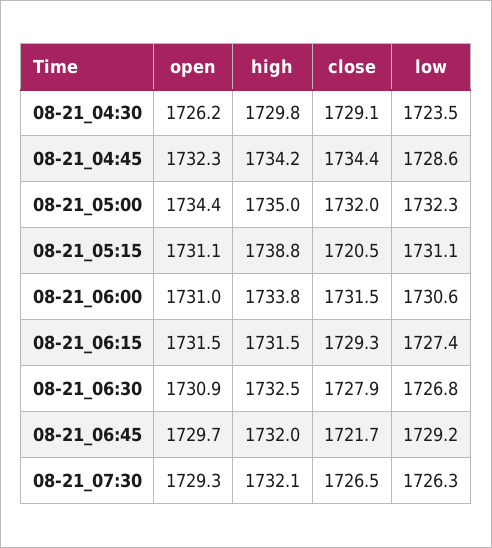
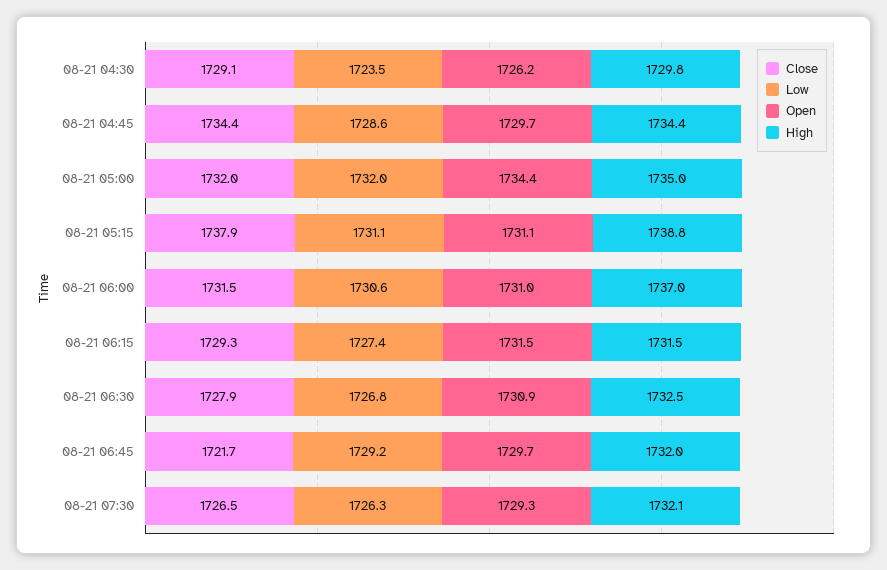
open, 08-21_04:45: 1732.3 -> 1729.7
high, 08-21_04:45: 1734.2 -> 1734.4
low, 08-21_05:00: 1732.3 -> 1732
close, 08-21_05:15: 1720.5 -> 1737.9
high, 08-21_06:00: 1733.8 -> 1737

